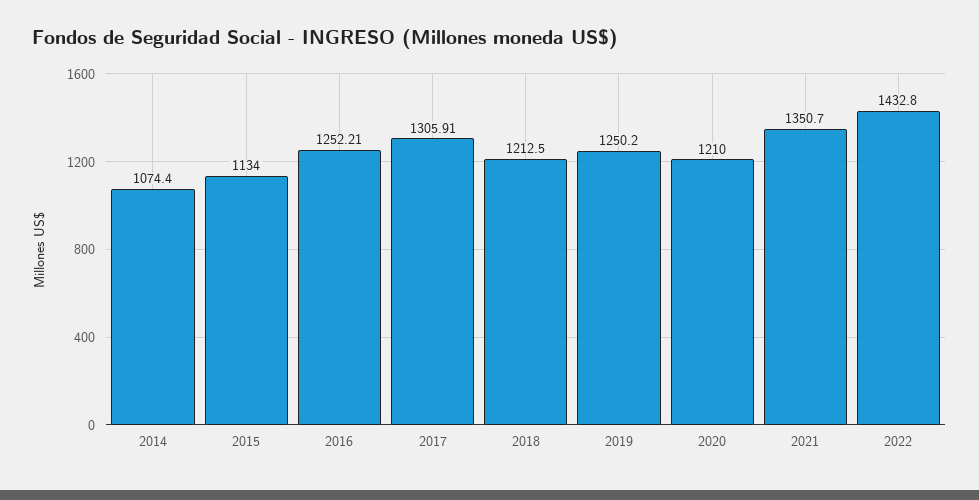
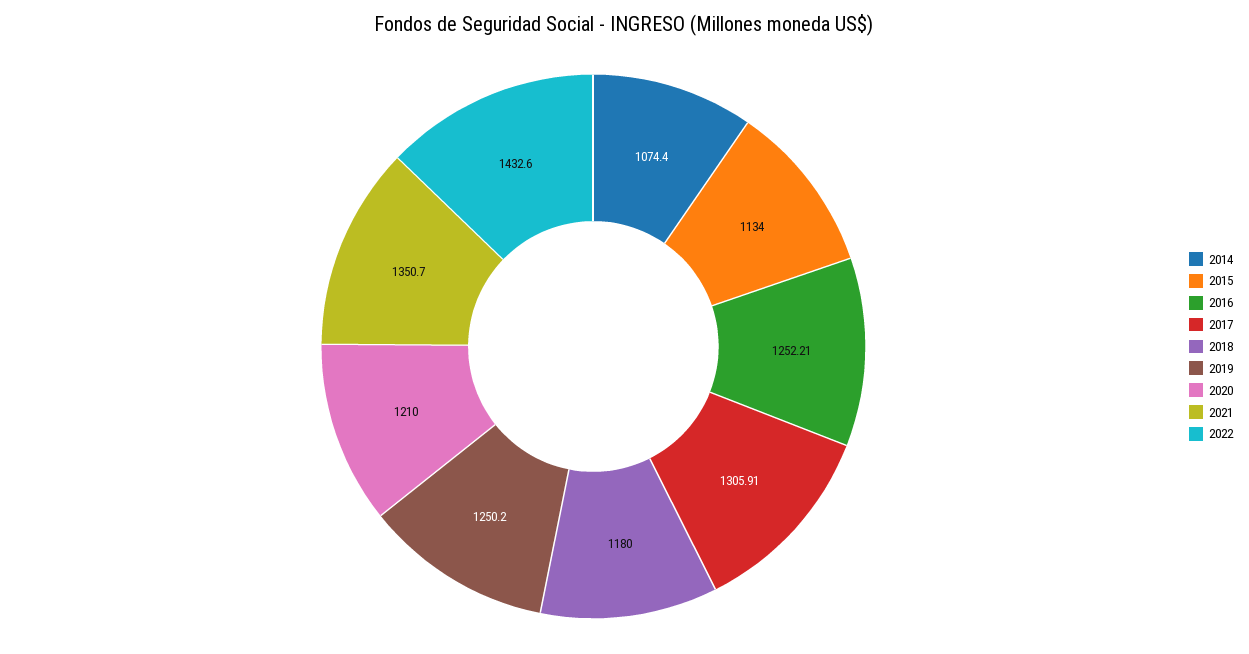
2018: 1212.5 -> 1180
2022: 1432.8 -> 1432.6

